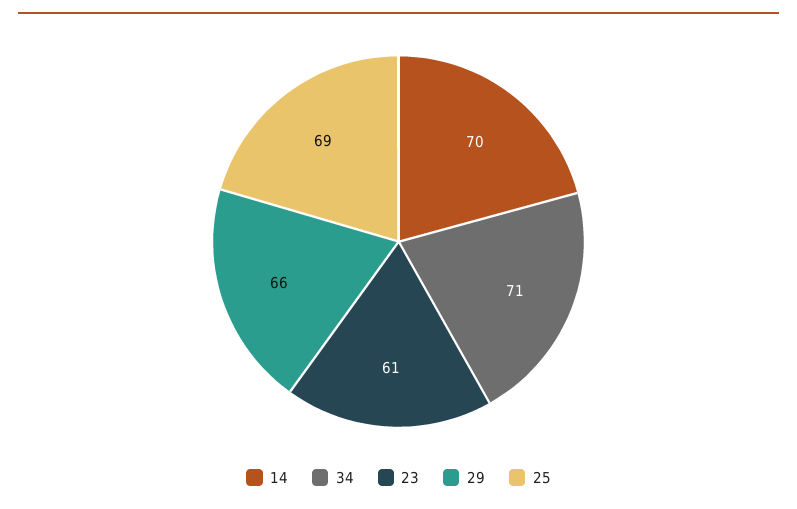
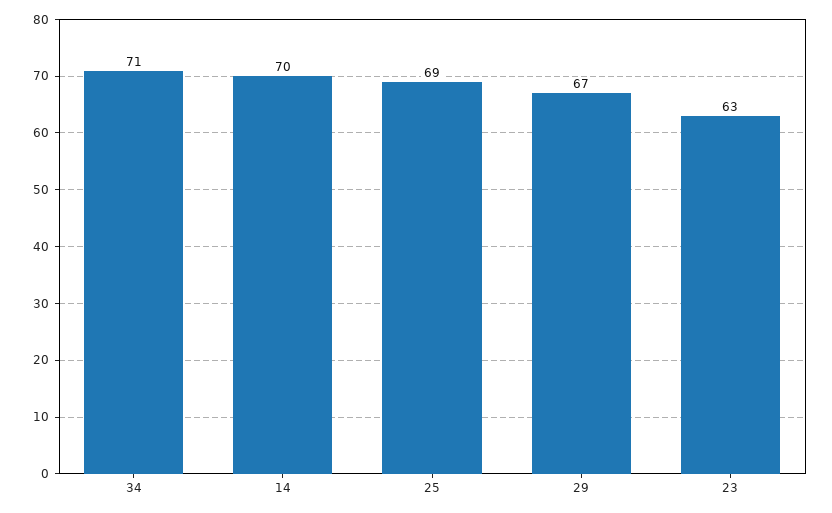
23: 61 -> 63
29: 66 -> 67

